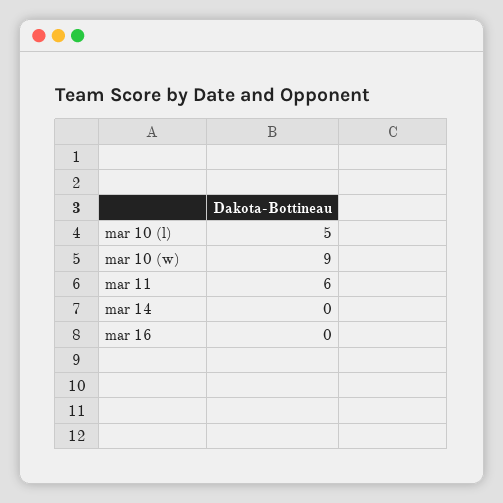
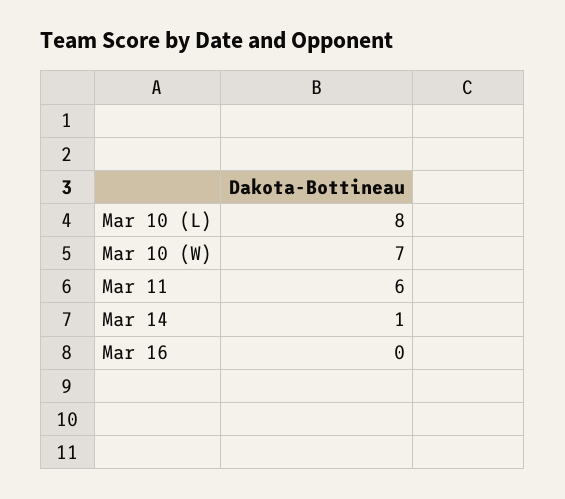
mar 10 (l): 5 -> 8
mar 10 (w): 9 -> 7
mar 14: 0 -> 1

